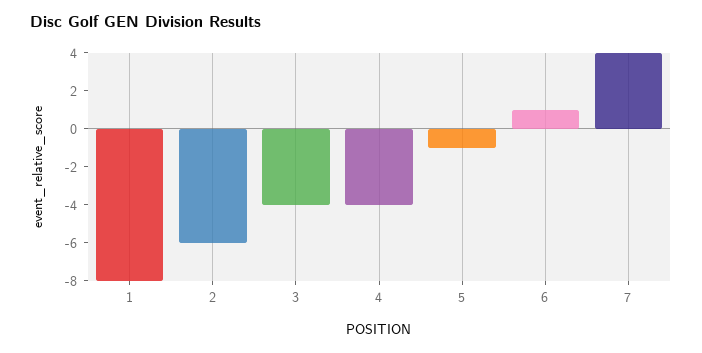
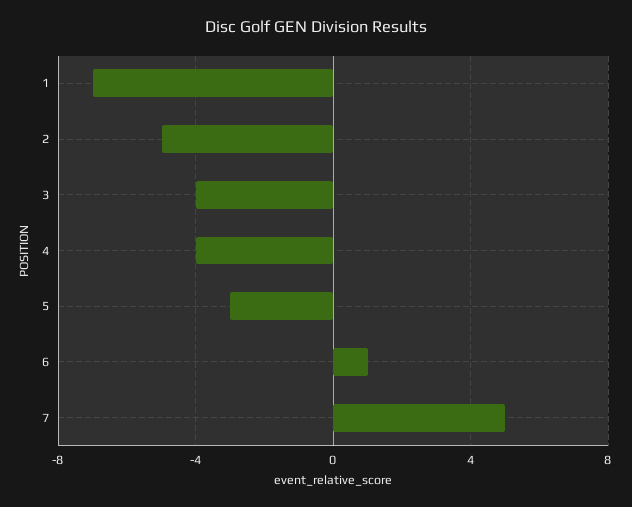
1: -8 -> -7
2: -6 -> -5
5: -1 -> -3
7: 4 -> 5

